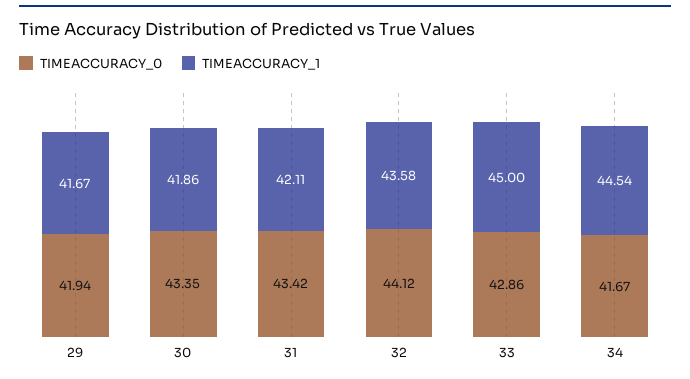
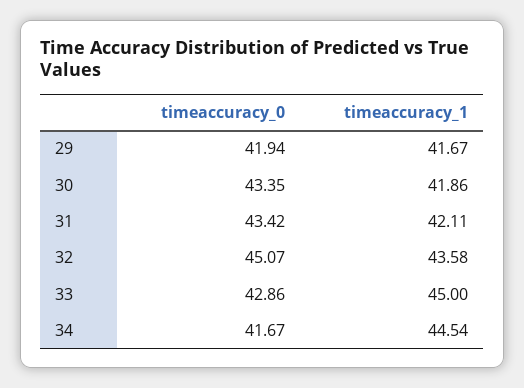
TIMEACCURACY_0, 32: 44.12 -> 45.07

